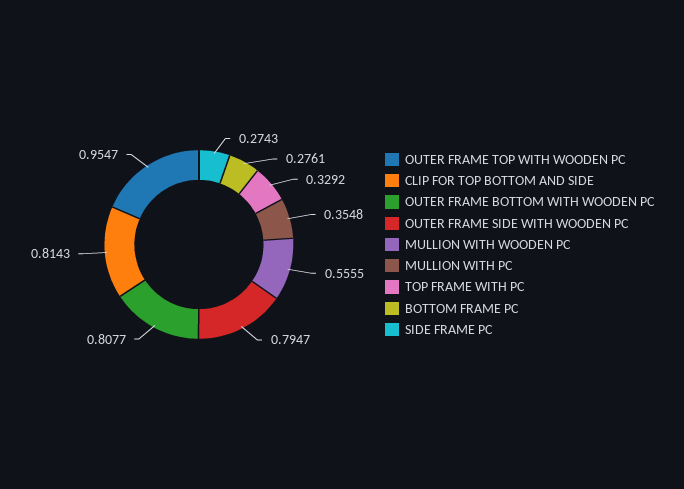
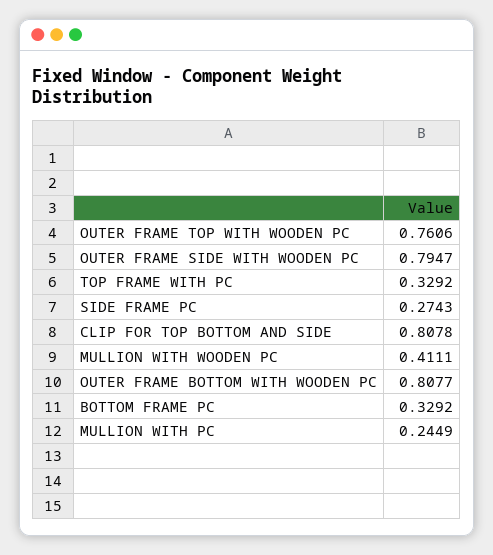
OUTER FRAME TOP WITH WOODEN PC: 0.9547 -> 0.7606
CLIP FOR TOP BOTTOM AND SIDE: 0.8143 -> 0.8078
MULLION WITH WOODEN PC: 0.5555 -> 0.4111
MULLION WITH PC: 0.3548 -> 0.2449
BOTTOM FRAME PC: 0.2761 -> 0.3292

